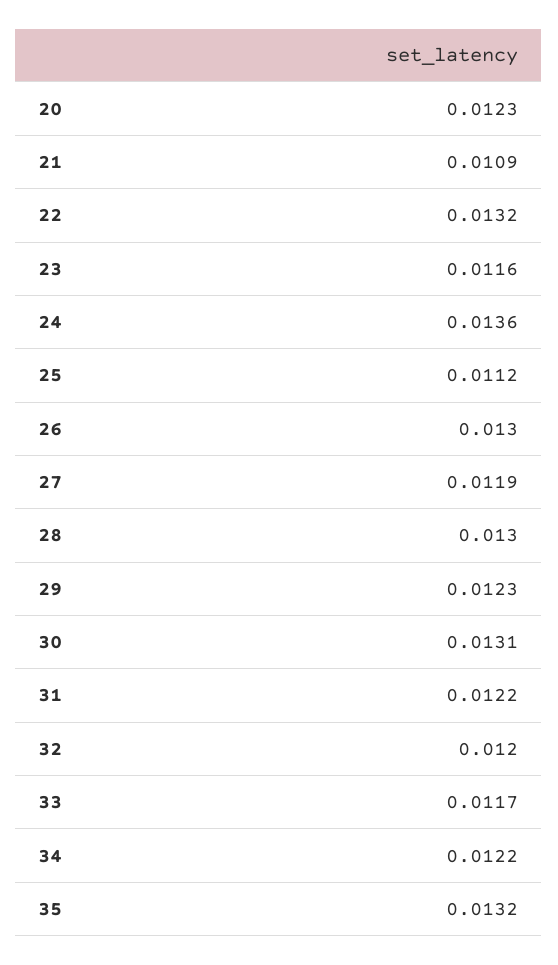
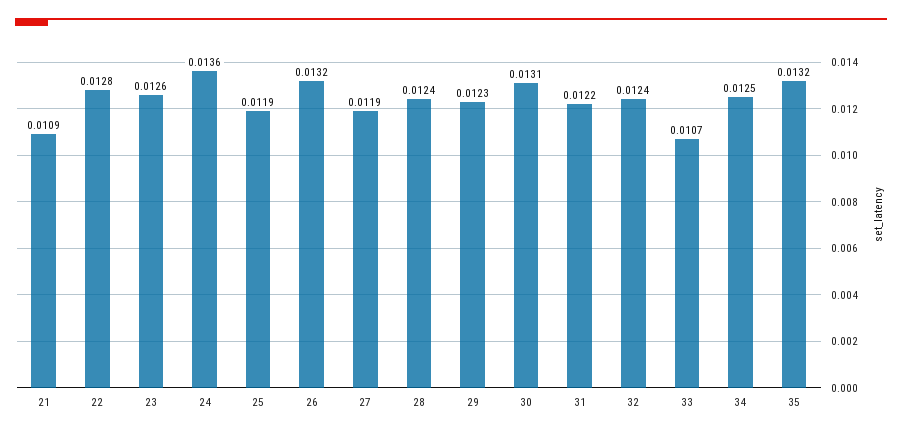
20: 0.0123 -> none
22: 0.0132 -> 0.0128
23: 0.0116 -> 0.0126
25: 0.0112 -> 0.0119
26: 0.013 -> 0.0132
28: 0.013 -> 0.0124
32: 0.012 -> 0.0124
33: 0.0117 -> 0.0107
34: 0.0122 -> 0.0125

